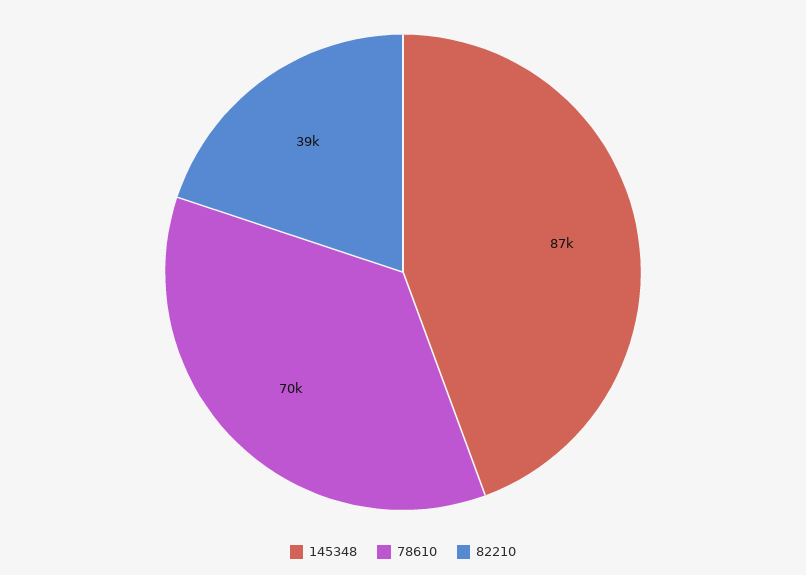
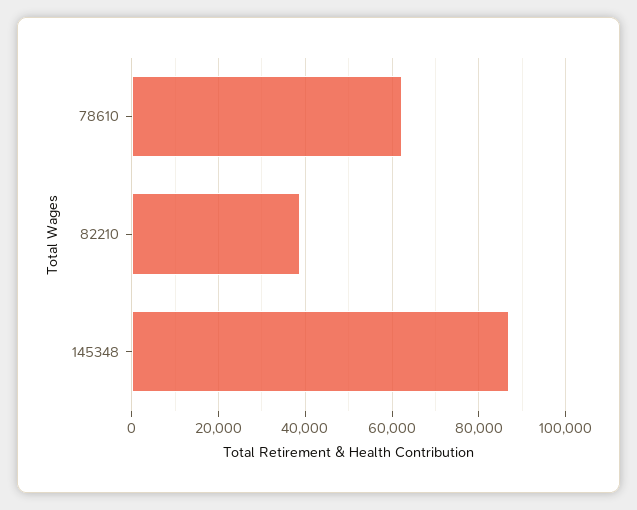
78610: 70000 -> 62000

